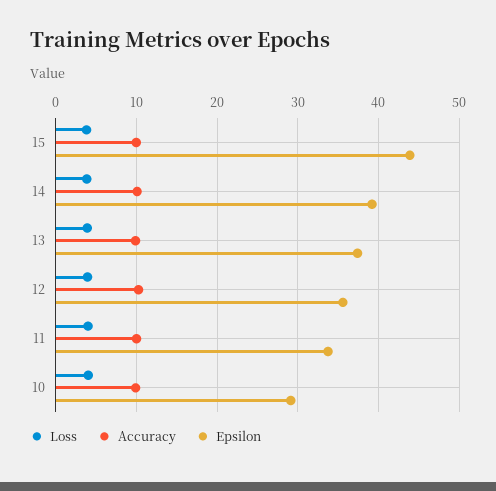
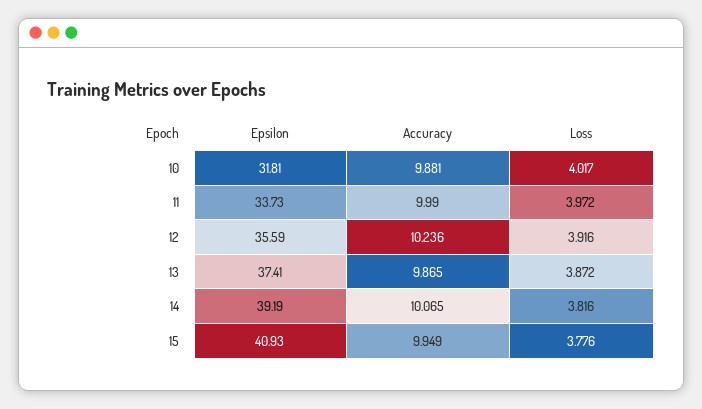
Epsilon, 15: 44 -> 40.93
Epsilon, 10: 29 -> 31.81

